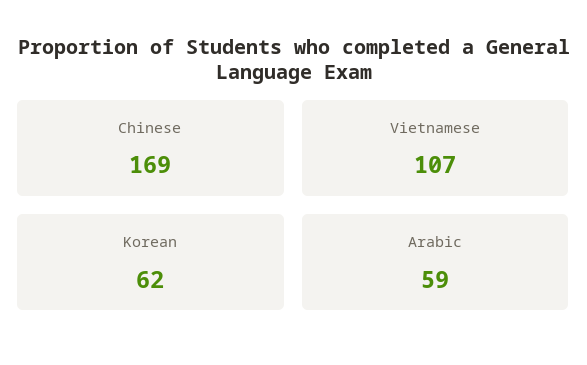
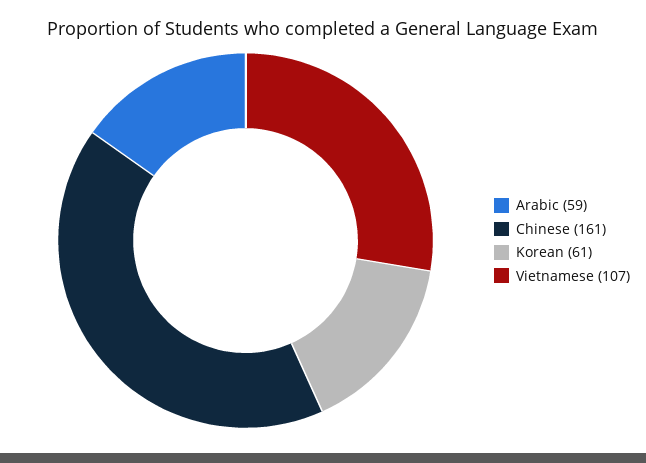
Chinese: 169 -> 161
Korean: 62 -> 61

